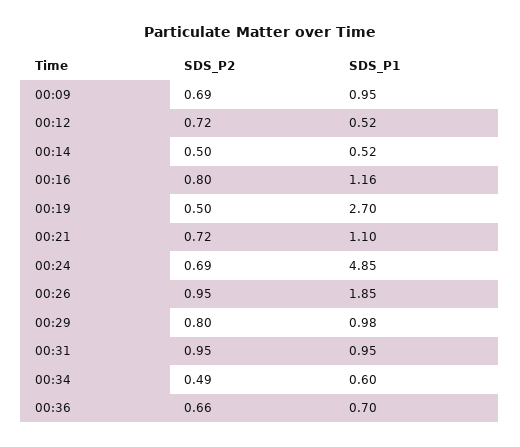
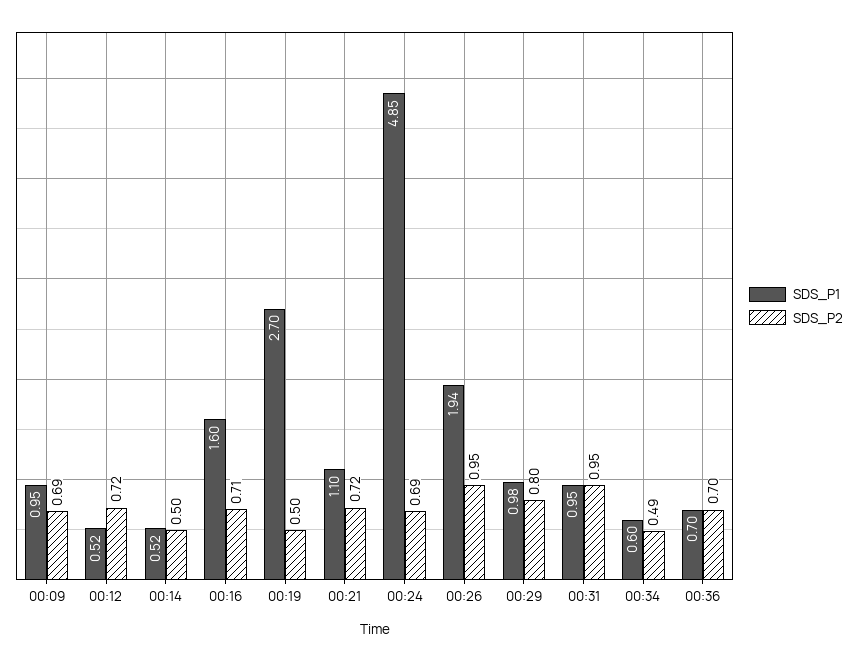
SDS_P2, 00:16: 0.8 -> 0.71
SDS_P1, 00:16: 1.16 -> 1.6
SDS_P1, 00:26: 1.85 -> 1.94
SDS_P2, 00:36: 0.66 -> 0.7

